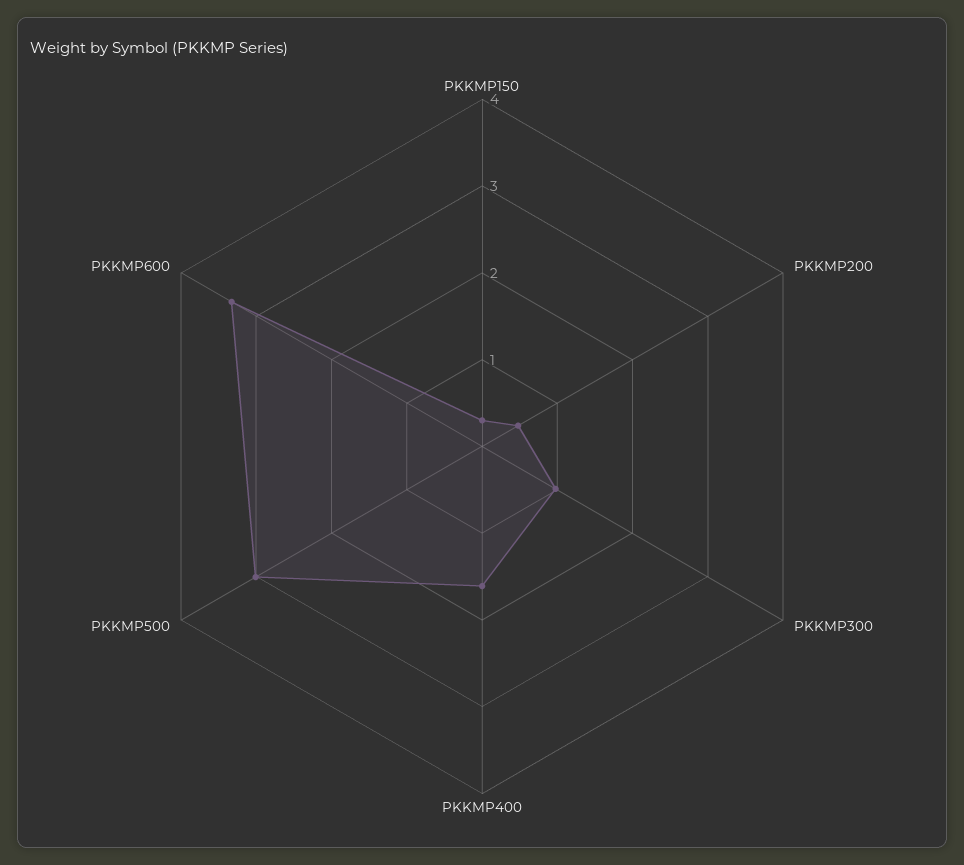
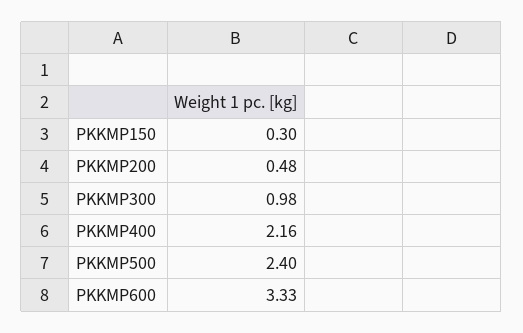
PKKMP400: 1.6 -> 2.16
PKKMP500: 3 -> 2.4

